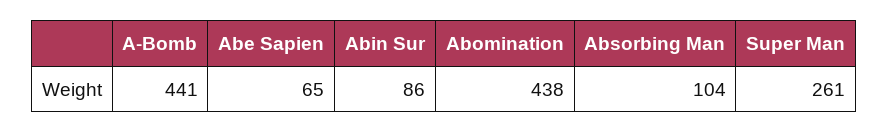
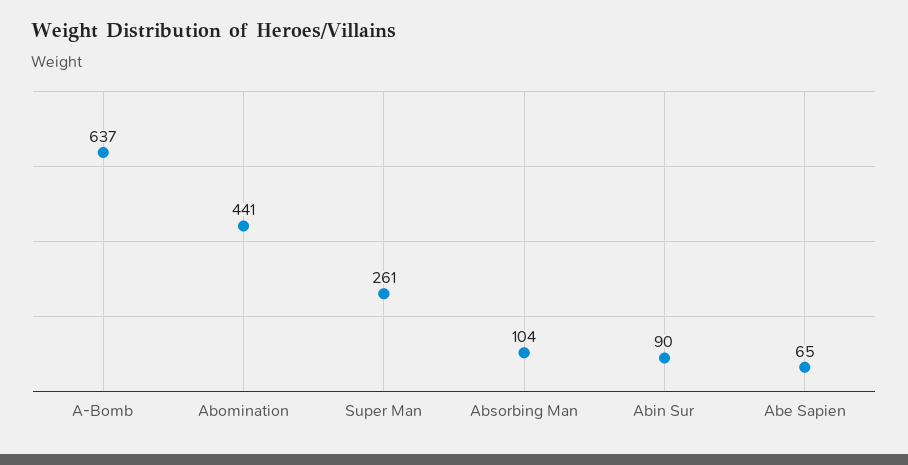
A-Bomb: 441 -> 637
Abin Sur: 86 -> 90
Abomination: 438 -> 441

